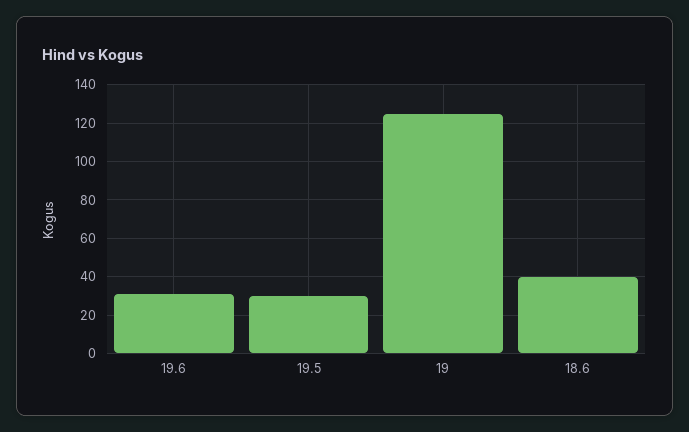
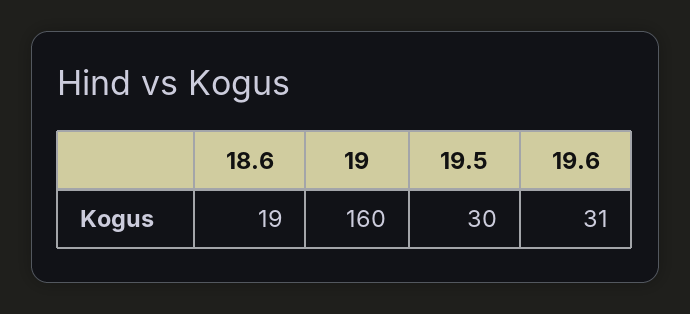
19: 125 -> 160
18.6: 40 -> 19

